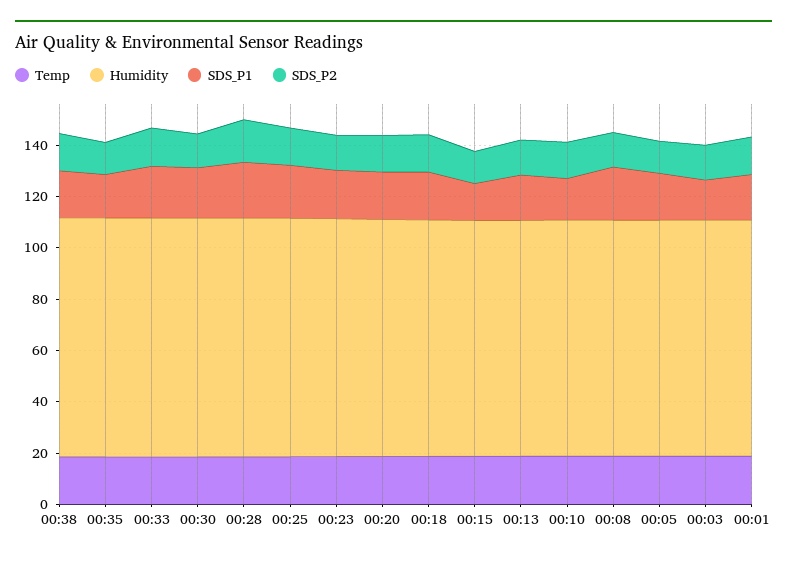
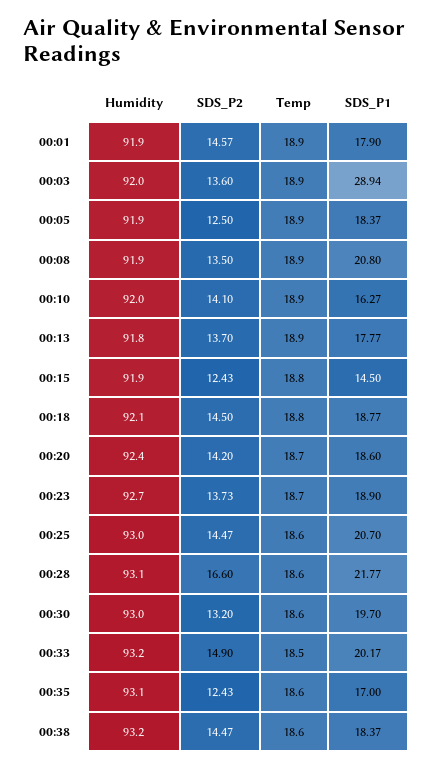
SDS_P1, 00:03: 15 -> 28.94

